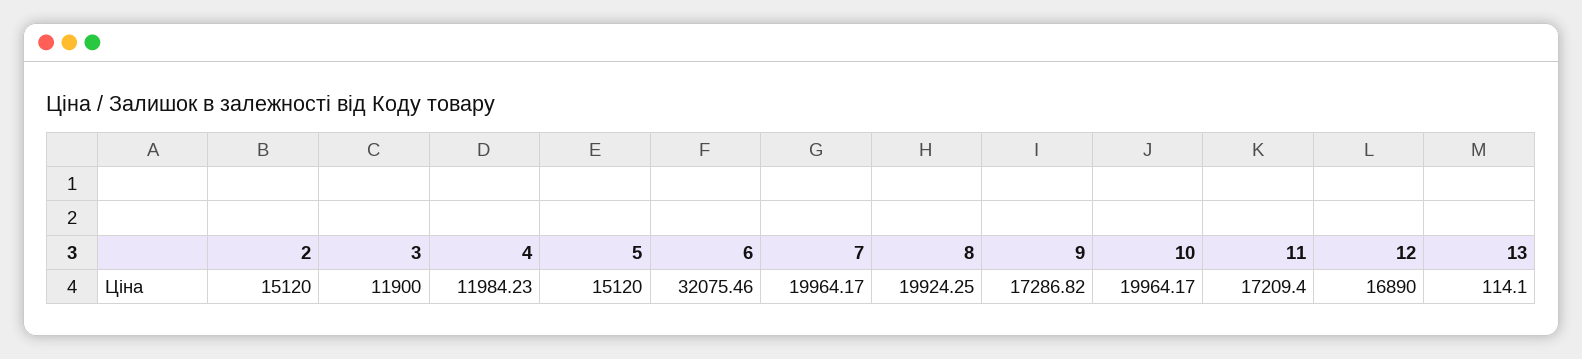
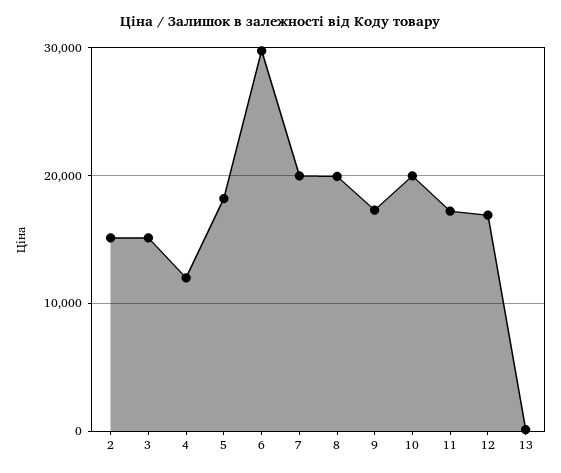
3: 11900 -> 15000
5: 15120 -> 18000
6: 32075.46 -> 30000

